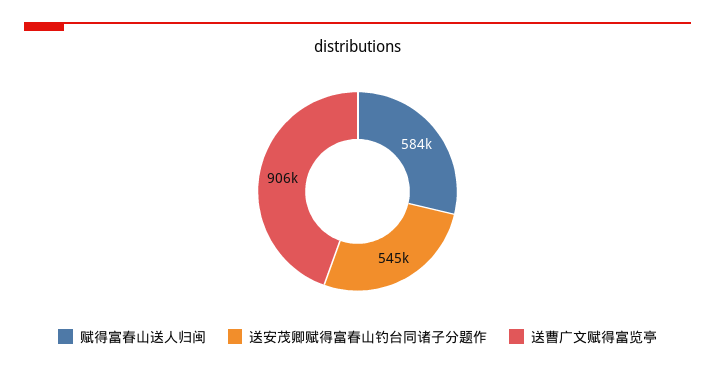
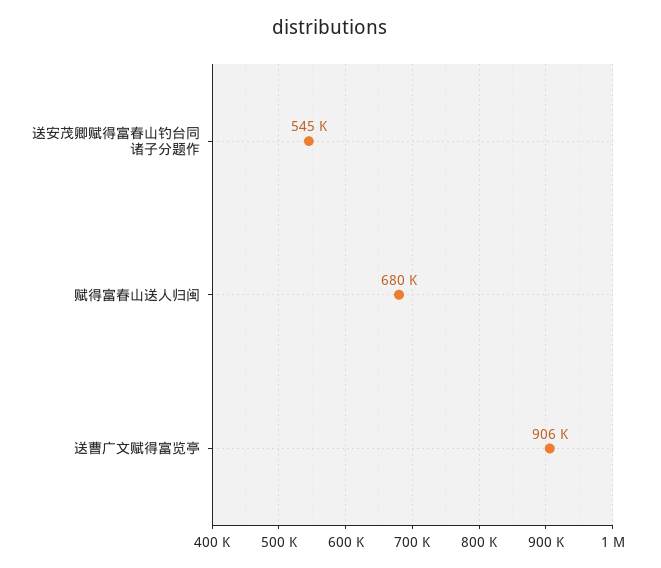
赋得富春山送人归闽: 584000 -> 680000

